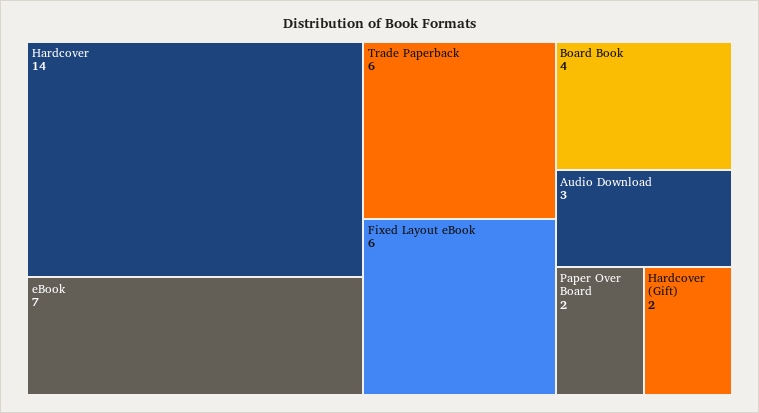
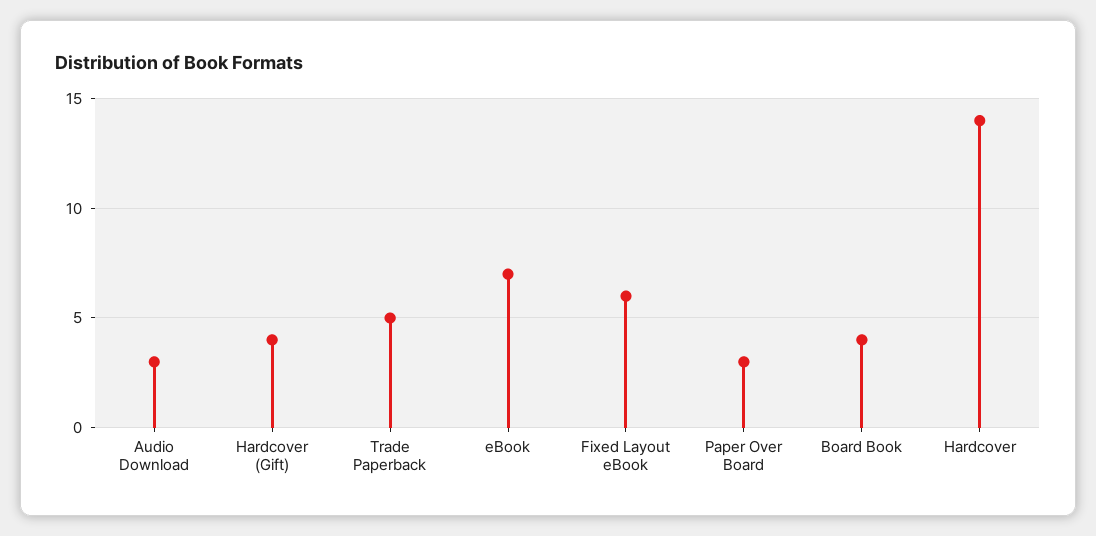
Trade Paperback: 6 -> 5
Paper Over Board: 2 -> 3
Hardcover (Gift): 2 -> 4

